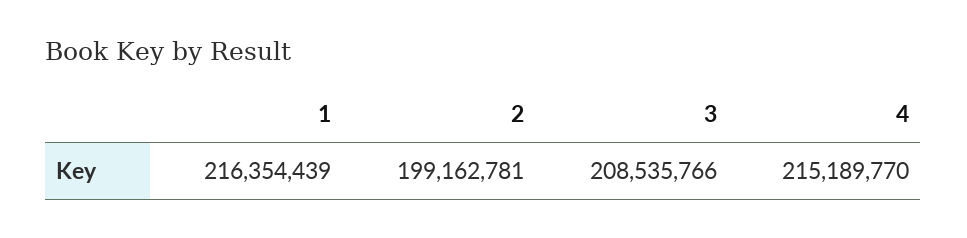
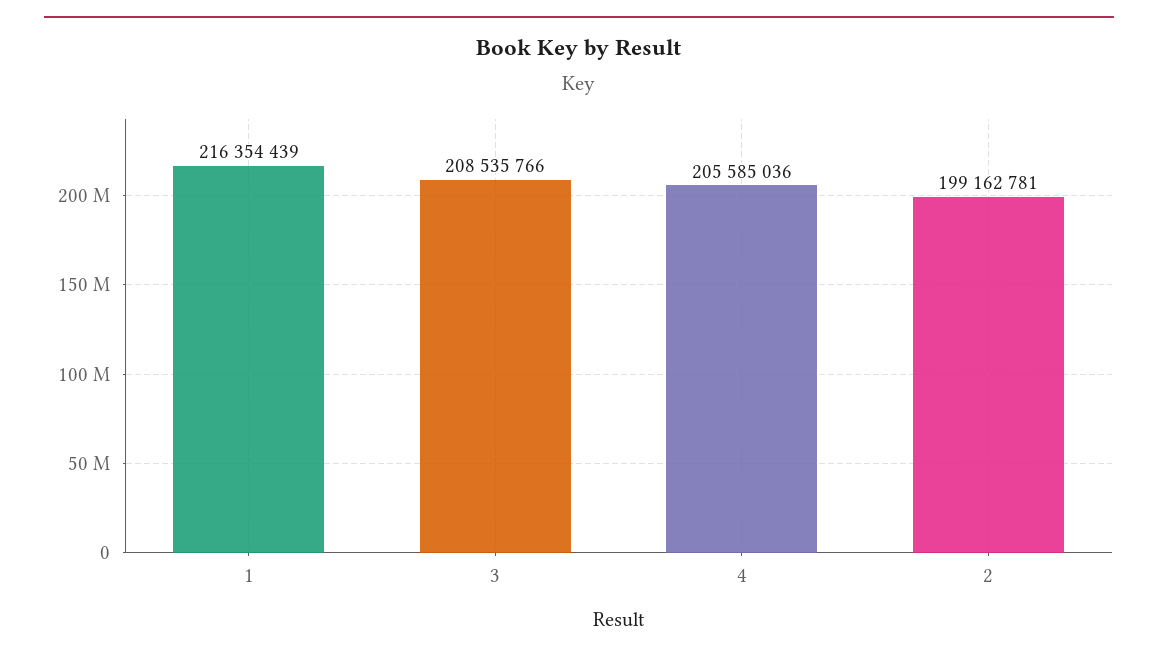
4: 215189770 -> 205585036

